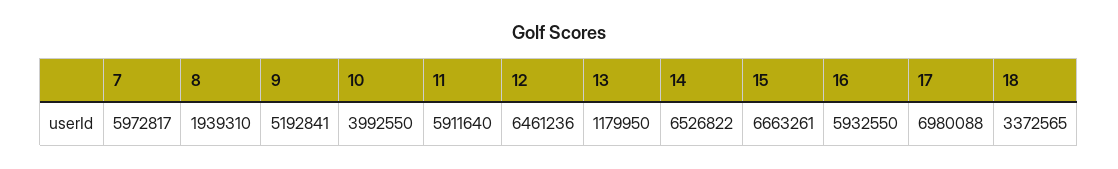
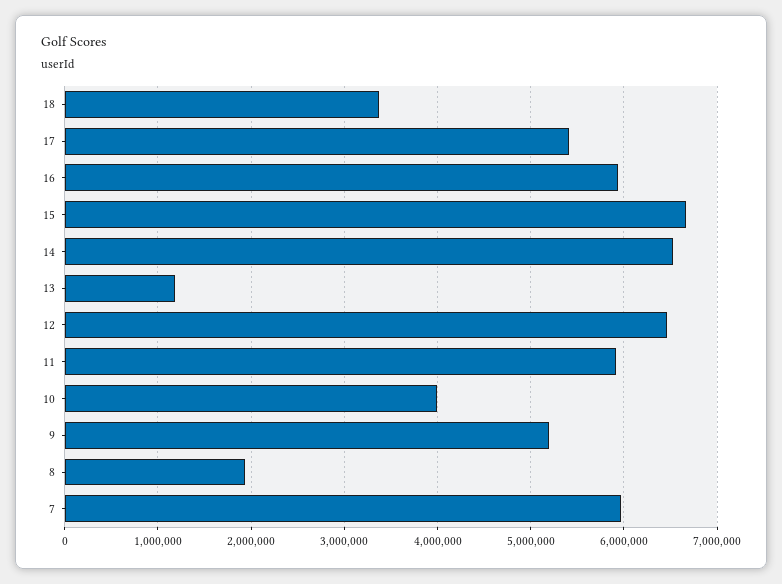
17: 6980088 -> 5400000

